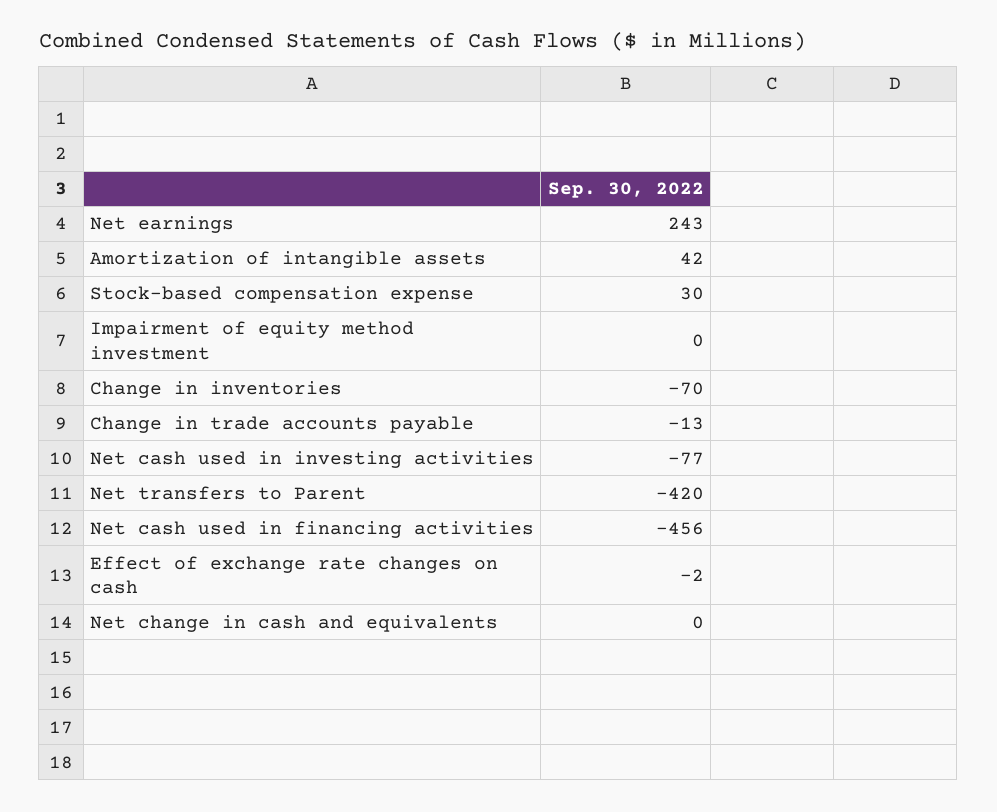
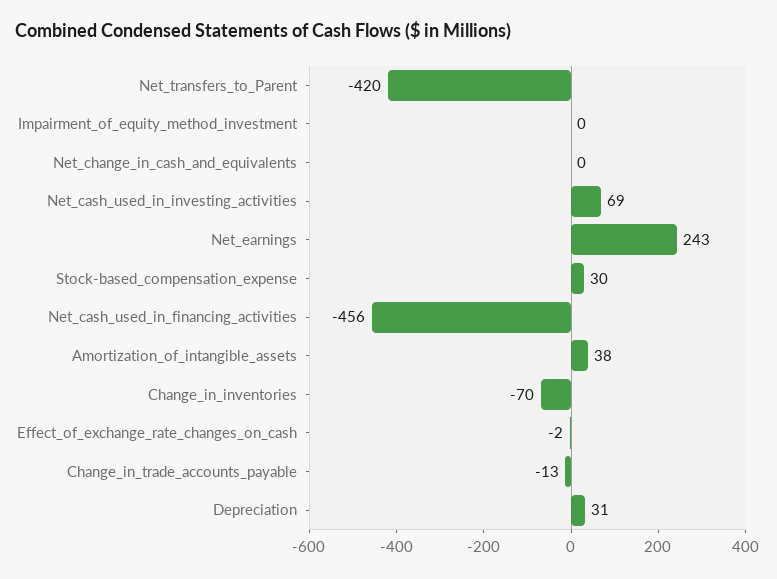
Amortization of intangible assets: 42 -> 38
Net cash used in investing activities: -77 -> 69
Depreciation: none -> 31

